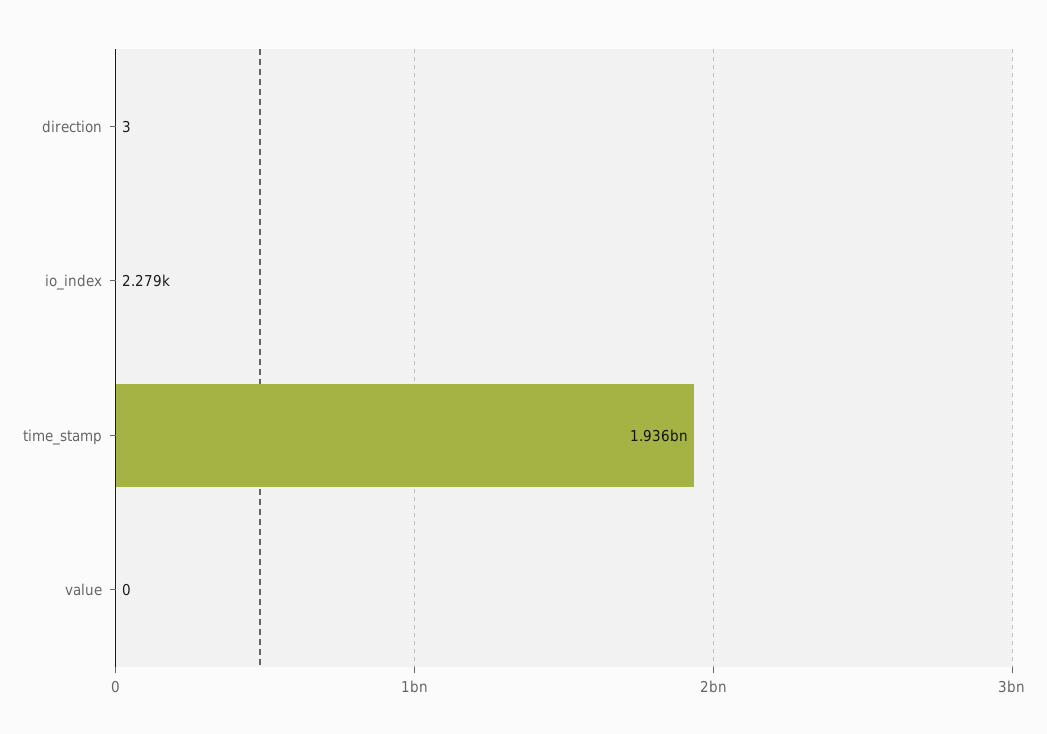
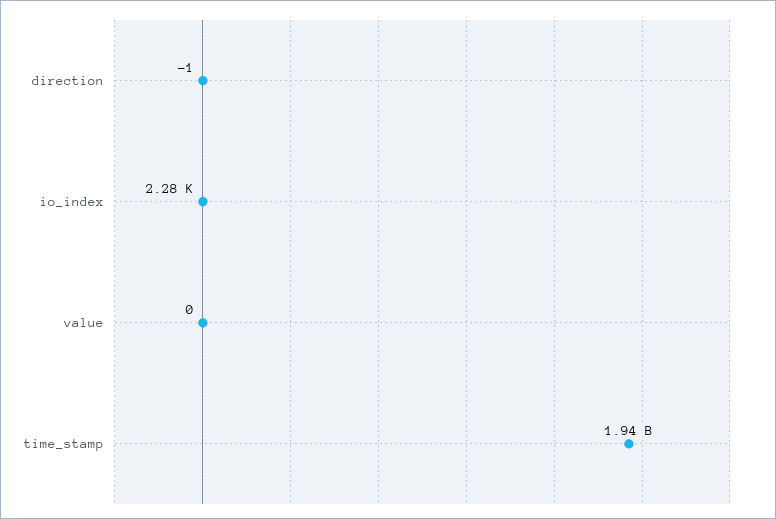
direction: 3 -> -1

